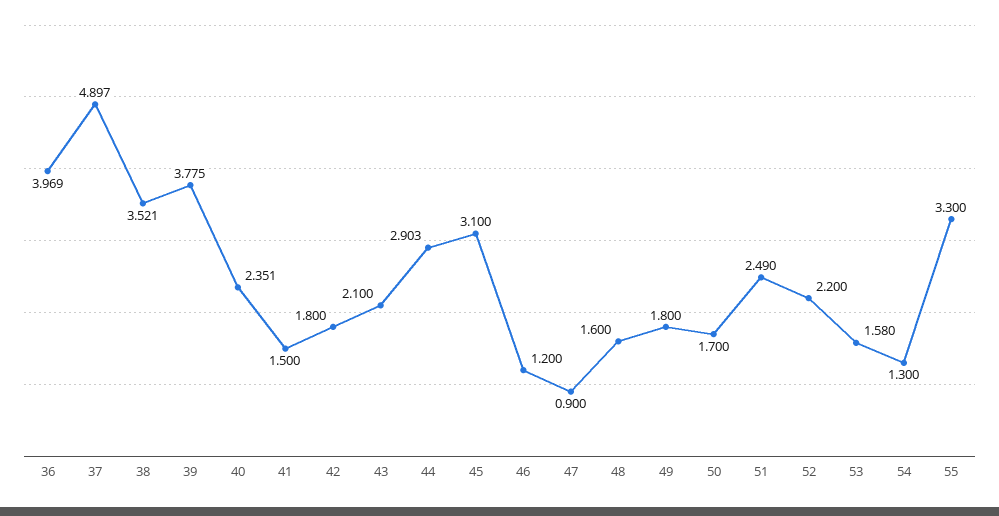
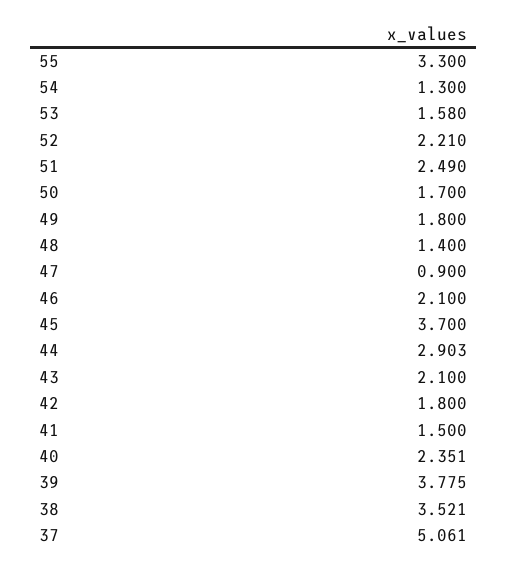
36: 3.969 -> none
37: 4.897 -> 5.061
45: 3.1 -> 3.7
46: 1.2 -> 2.1
48: 1.6 -> 1.4
52: 2.2 -> 2.21

